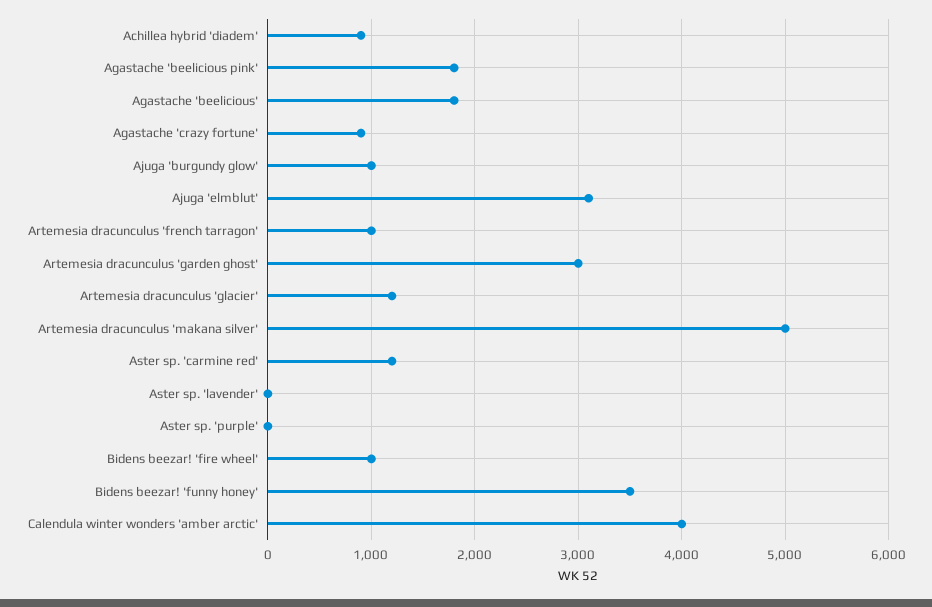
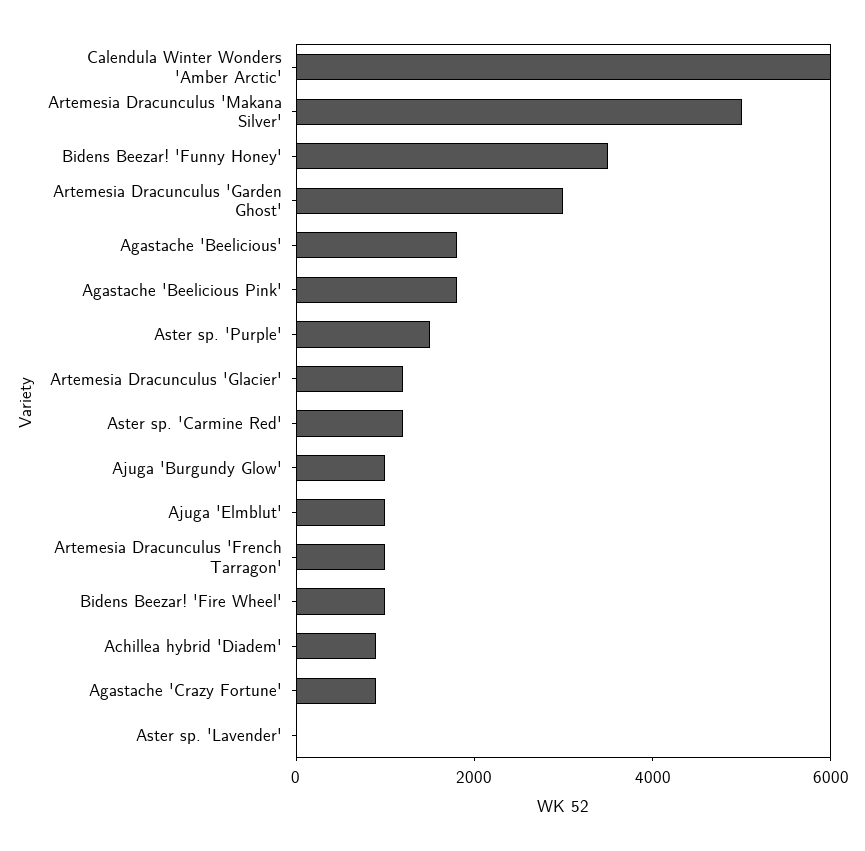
Ajuga 'elmblut': 3100 -> 1000
Aster sp. 'purple': 0 -> 1500
Calendula winter wonders 'amber arctic': 4000 -> 6000

